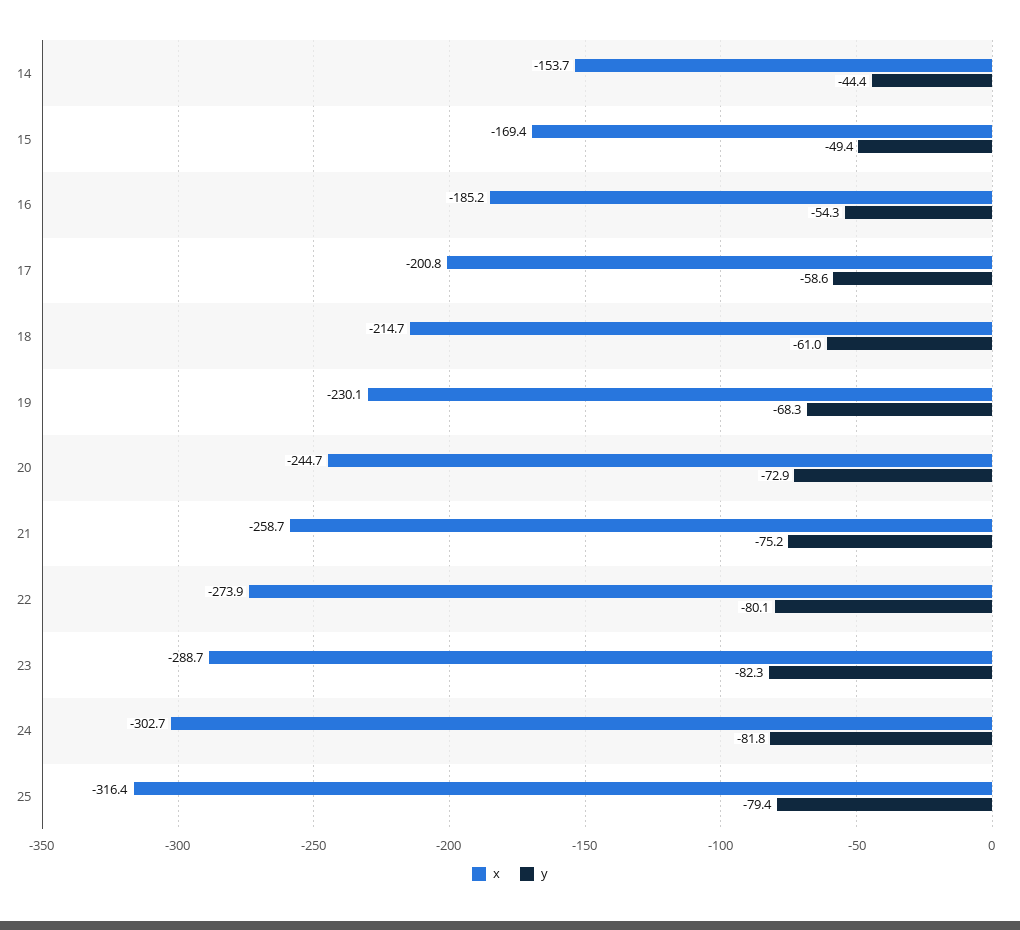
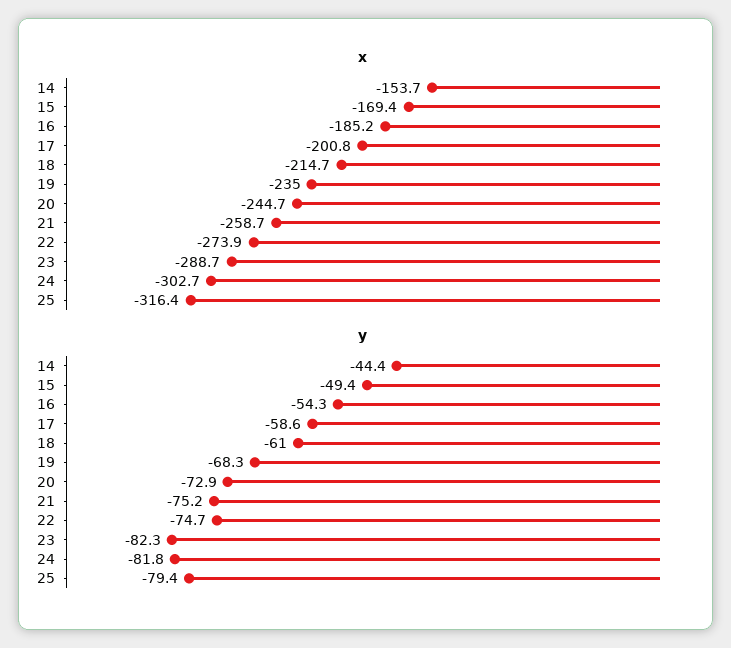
x, 19: -230.1 -> -235
y, 22: -80.1 -> -74.7

